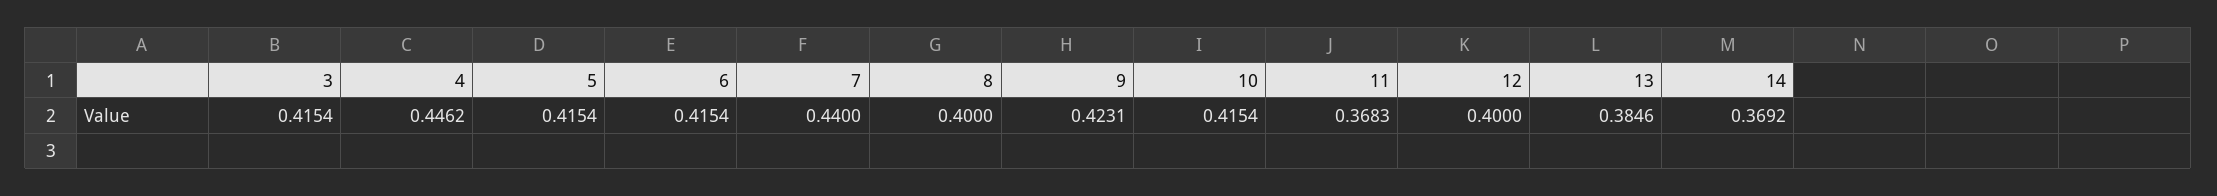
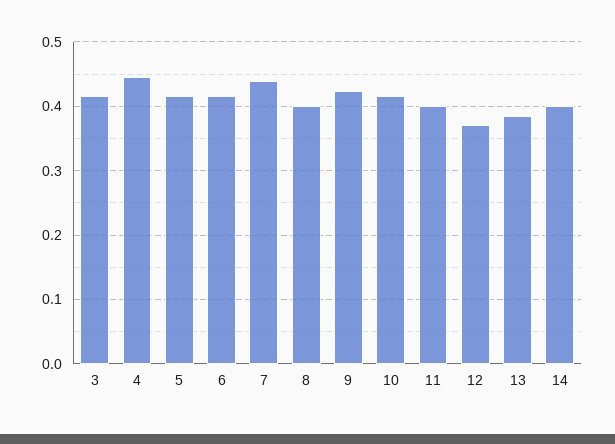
11: 0.3683 -> 0.4
12: 0.4 -> 0.37
14: 0.3692 -> 0.4

